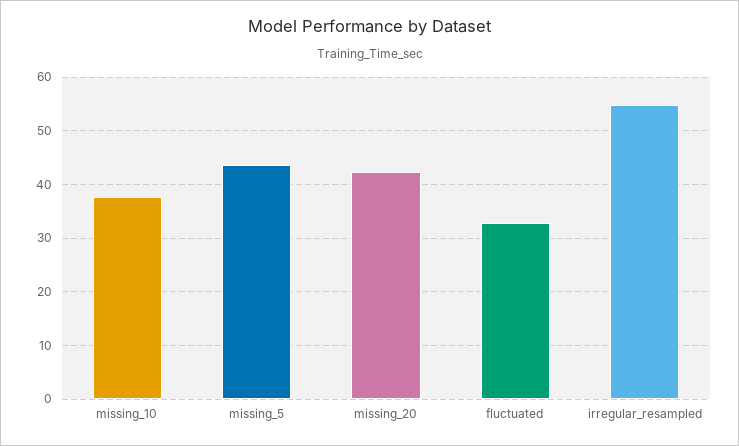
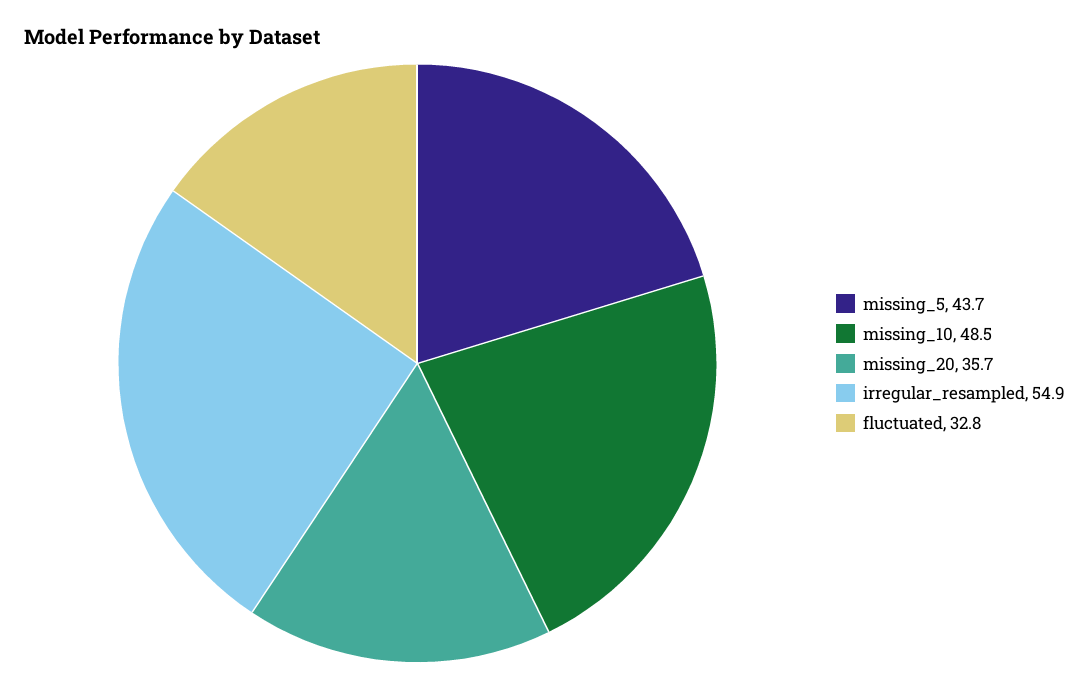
missing_10: 38 -> 48.5
missing_20: 42 -> 35.7

